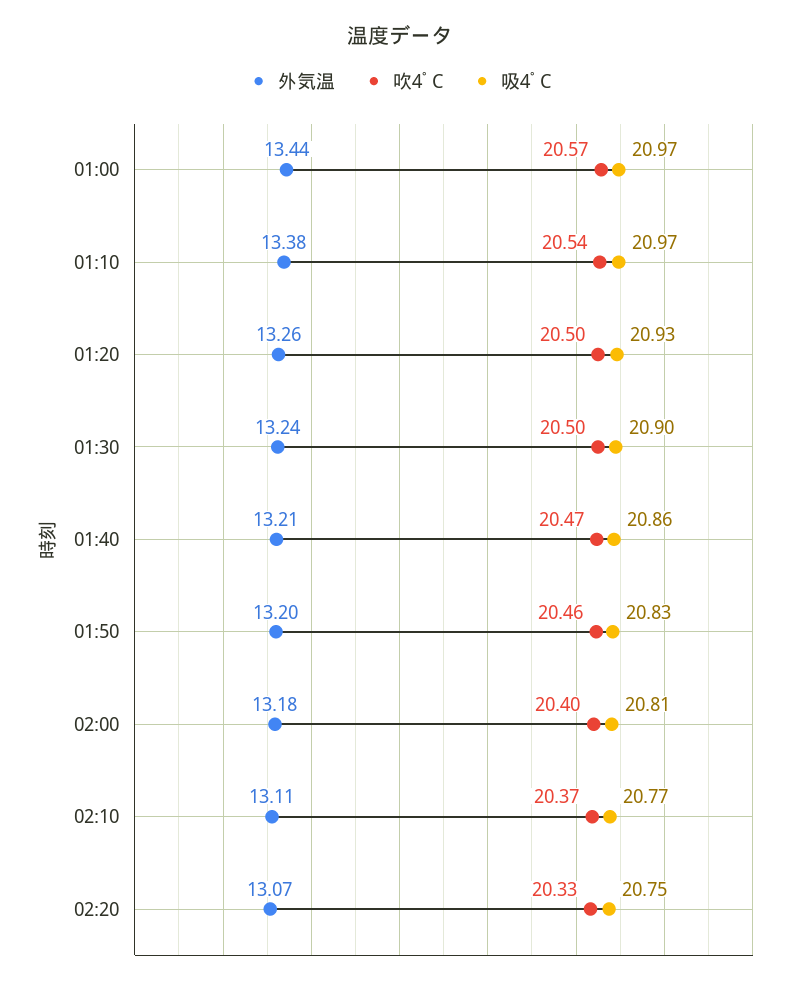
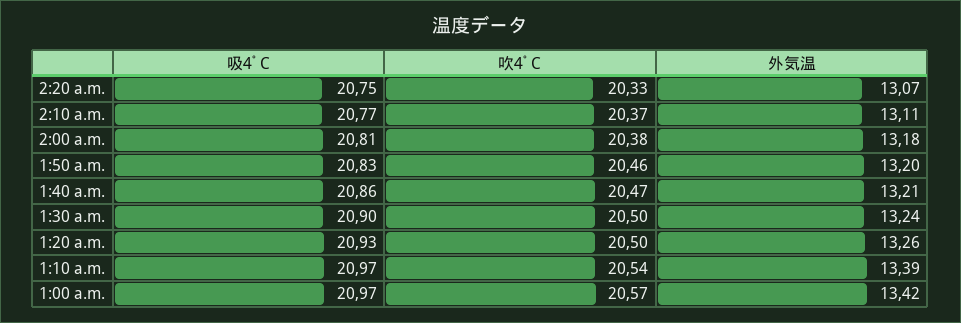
外気温, 01:00: 13.44 -> 13.42
外気温, 01:10: 13.38 -> 13.39
吹4ﾟC, 02:00: 20.4 -> 20.38

